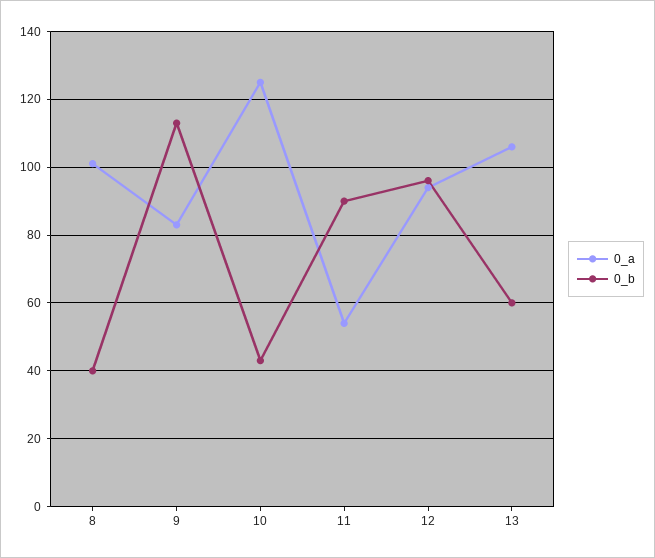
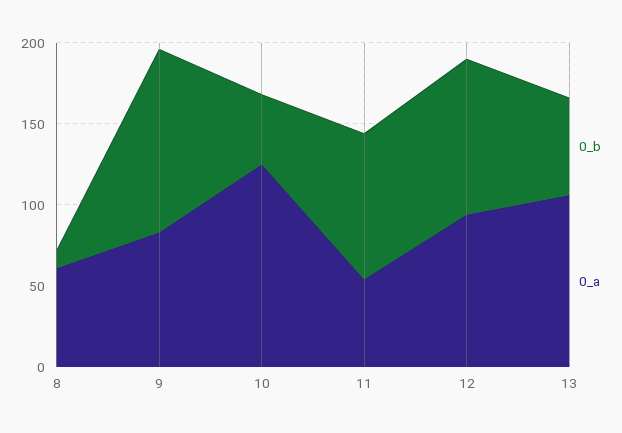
0_a, 8: 100 -> 60
0_b, 8: 40 -> 10

